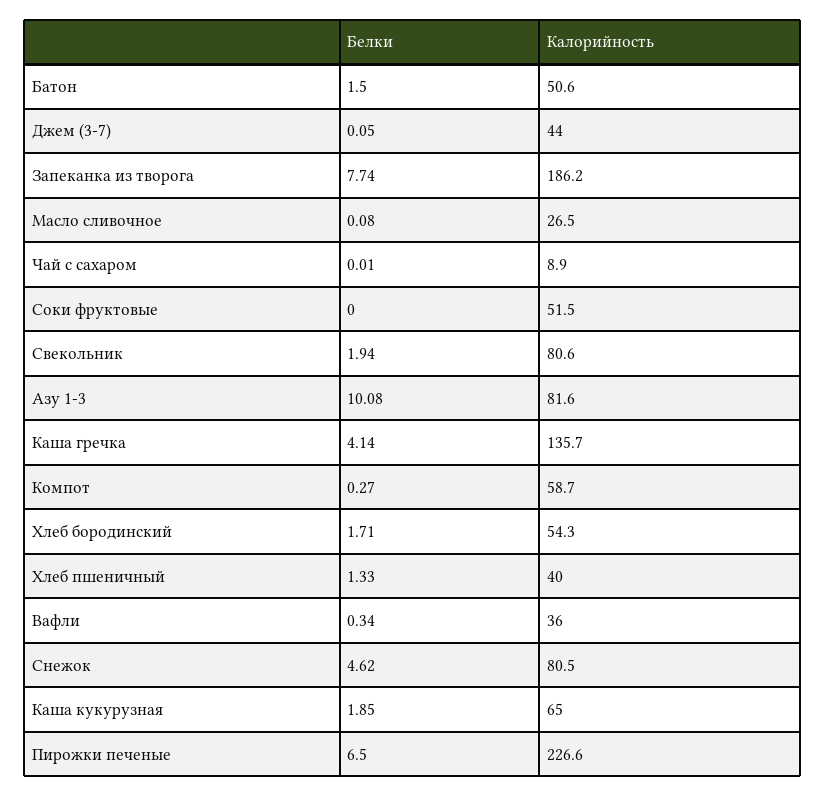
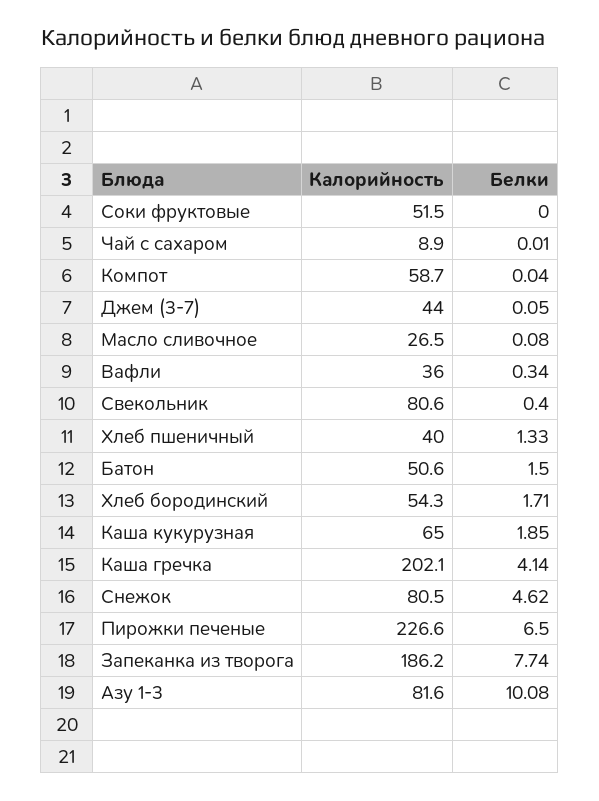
Белки, Свекольник: 1.94 -> 0.4
Калорийность, Каша гречка: 135.7 -> 202.1
Белки, Компот: 0.27 -> 0.04

